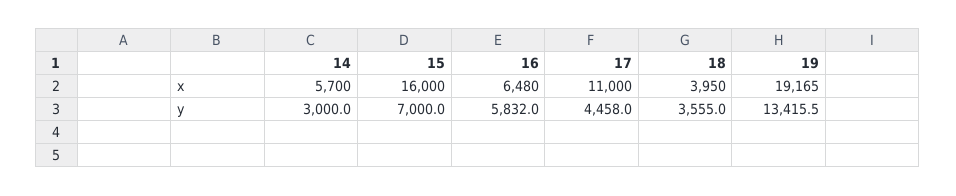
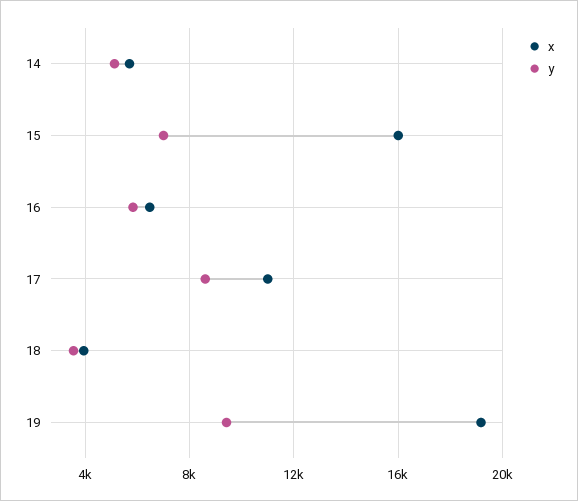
y, 14: 3000 -> 5000
y, 17: 4458 -> 8500
y, 19: 13415.5 -> 9500

